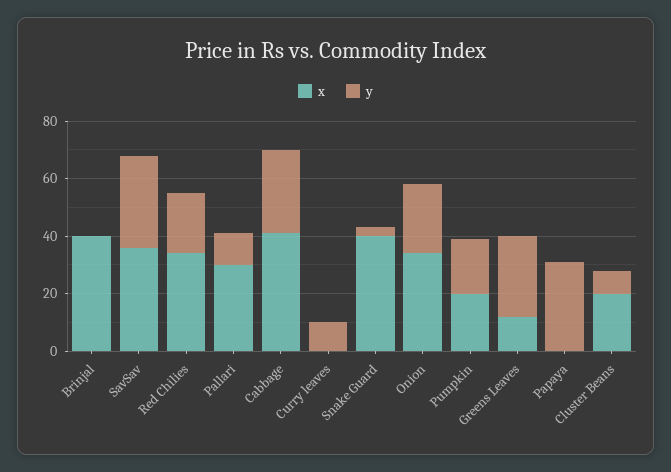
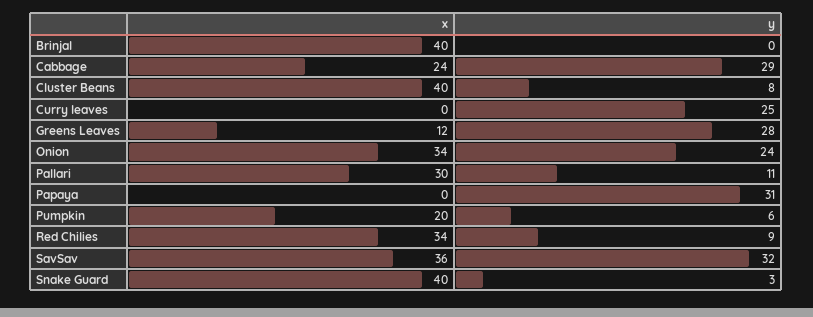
y, Red Chilies: 20 -> 9
x, Cabbage: 40 -> 24
y, Curry leaves: 10 -> 25
y, Pumpkin: 20 -> 6
x, Cluster Beans: 20 -> 40

